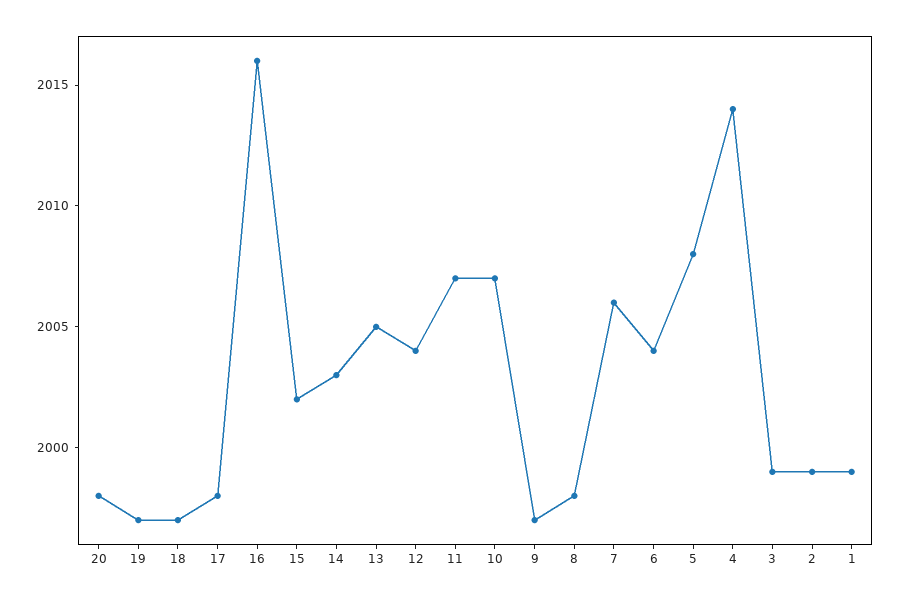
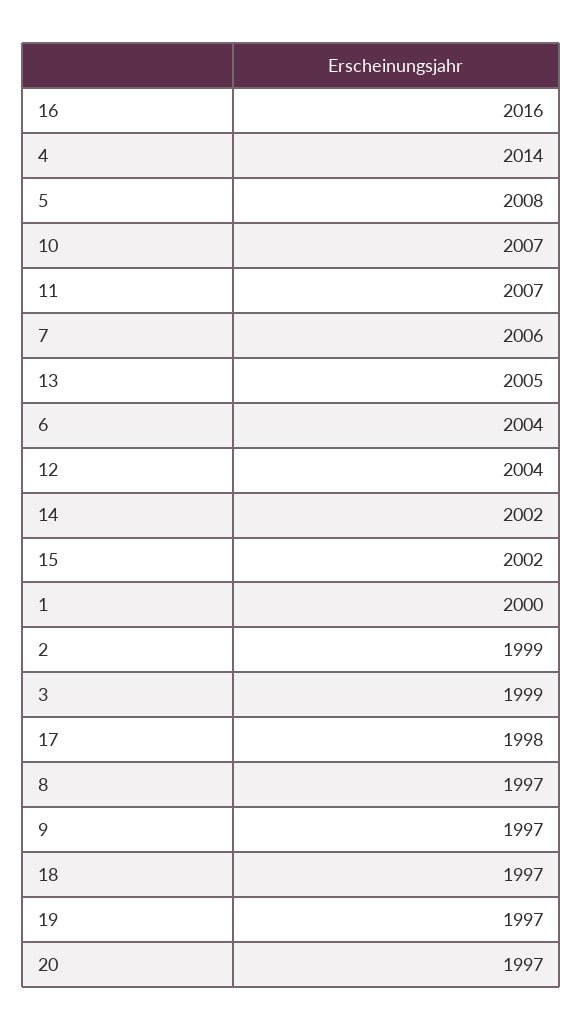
20: 1998 -> 1997
14: 2003 -> 2002
8: 1998 -> 1997
1: 1999 -> 2000

